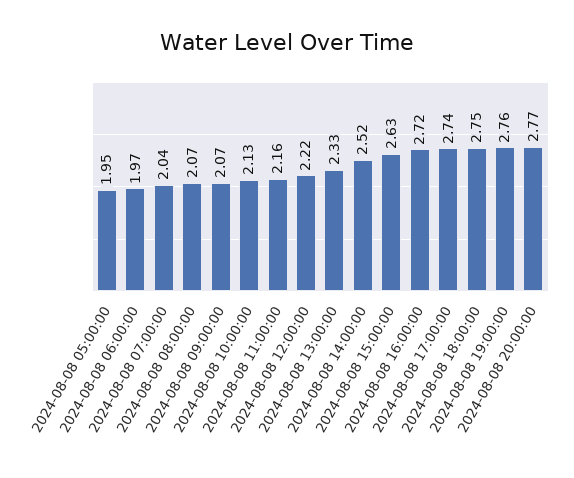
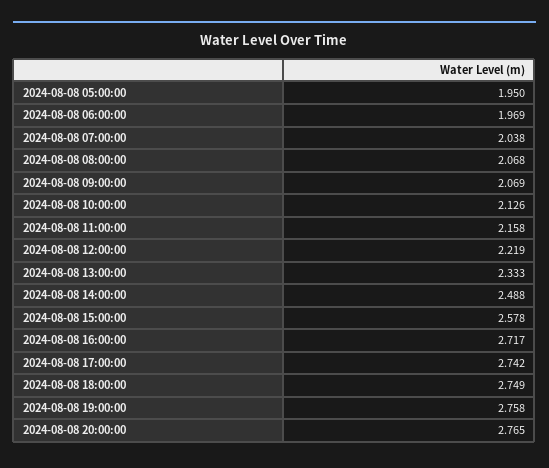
2024-08-08 14:00:00: 2.52 -> 2.488
2024-08-08 15:00:00: 2.63 -> 2.578

